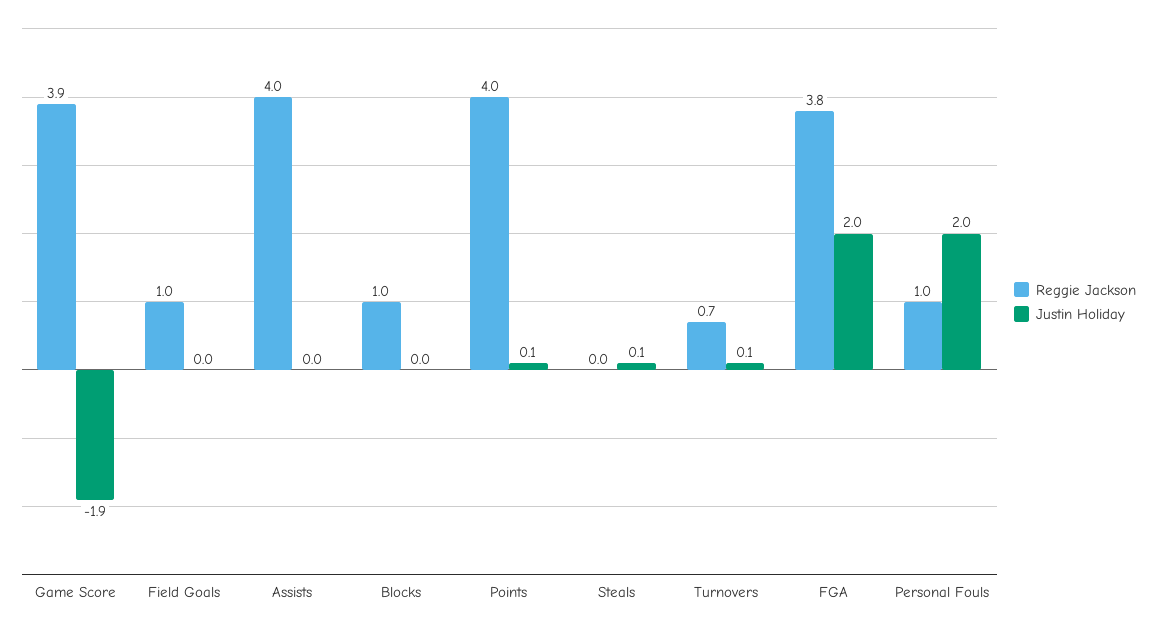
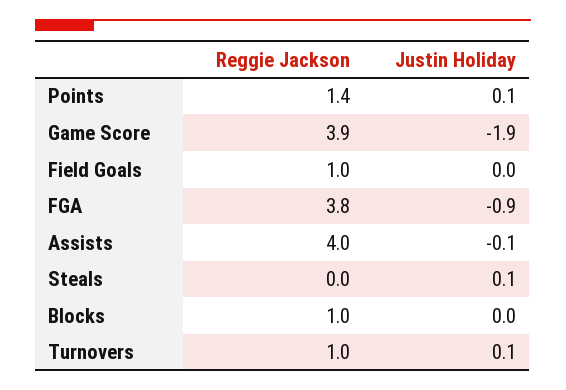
Justin Holiday, Assists: 0 -> -0.1
Reggie Jackson, Points: 4 -> 1.4
Reggie Jackson, Turnovers: 0.7 -> 1
Justin Holiday, FGA: 2 -> -0.9
Reggie Jackson, Personal Fouls: 1 -> none
Justin Holiday, Personal Fouls: 2 -> none

